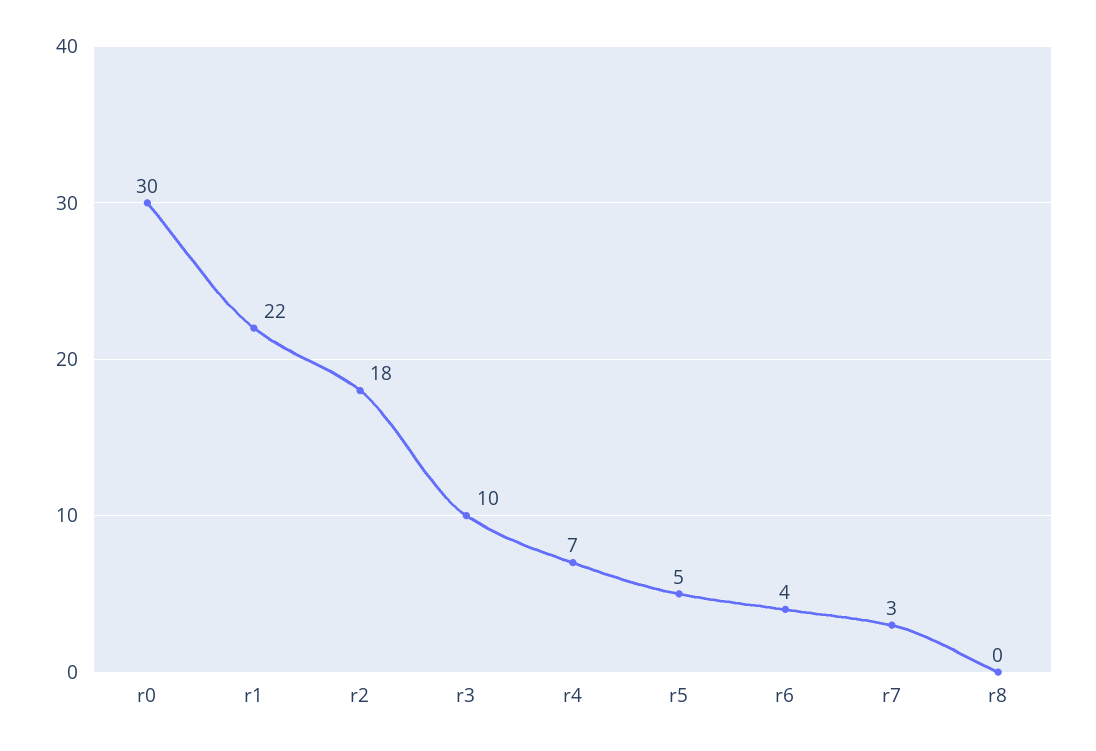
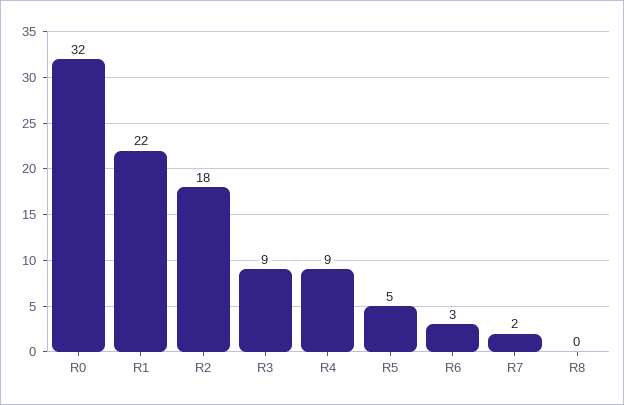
r0: 30 -> 32
r3: 10 -> 9
r4: 7 -> 9
r6: 4 -> 3
r7: 3 -> 2

